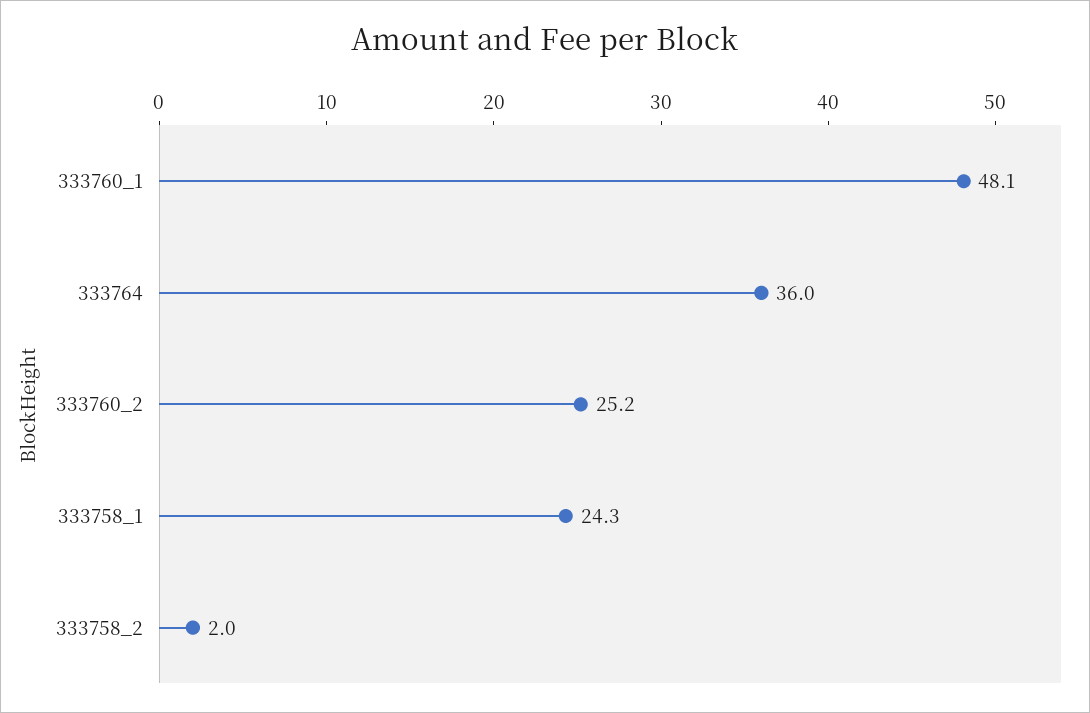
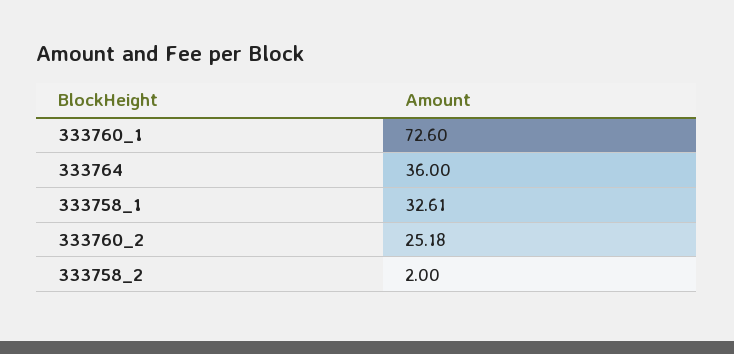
333760_1: 48.1 -> 72.6
333758_1: 24.3 -> 32.61

